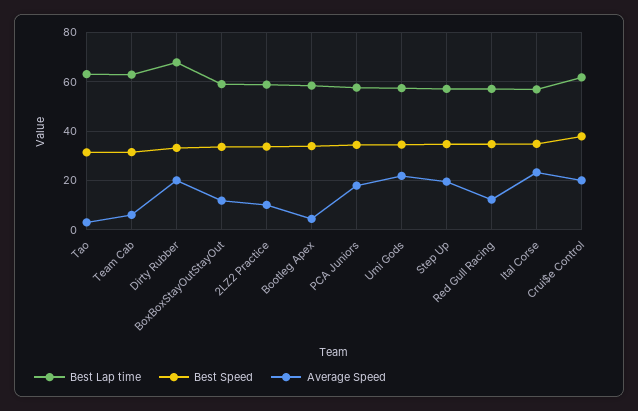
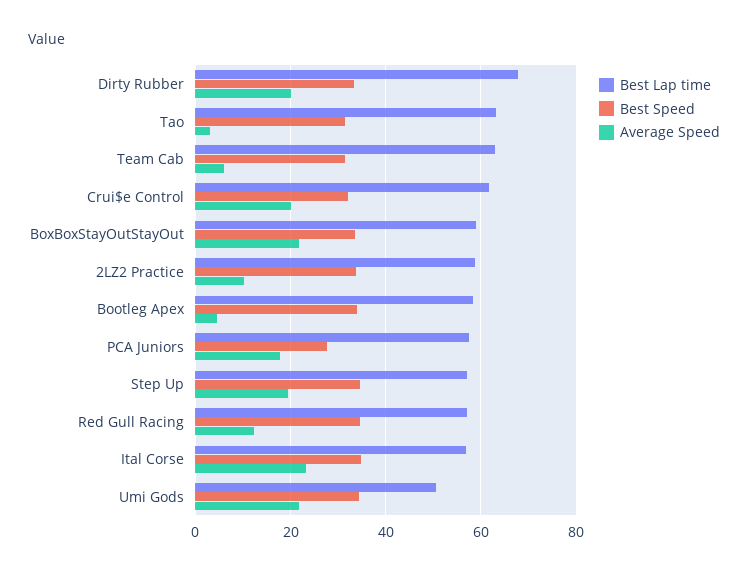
Average Speed, BoxBoxStayOutStayOut: 12.5 -> 22
Best Speed, PCA Juniors: 35 -> 28
Best Lap time, Umi Gods: 57.5 -> 50
Best Speed, Crui$e Control: 37.5 -> 32

